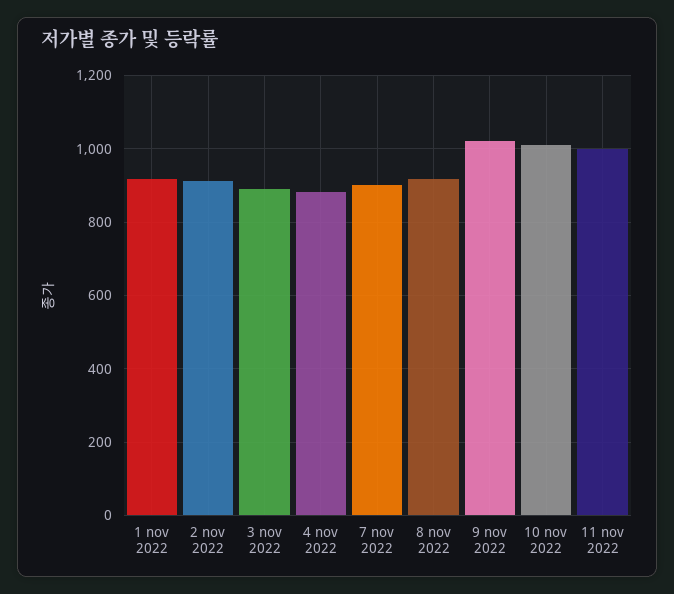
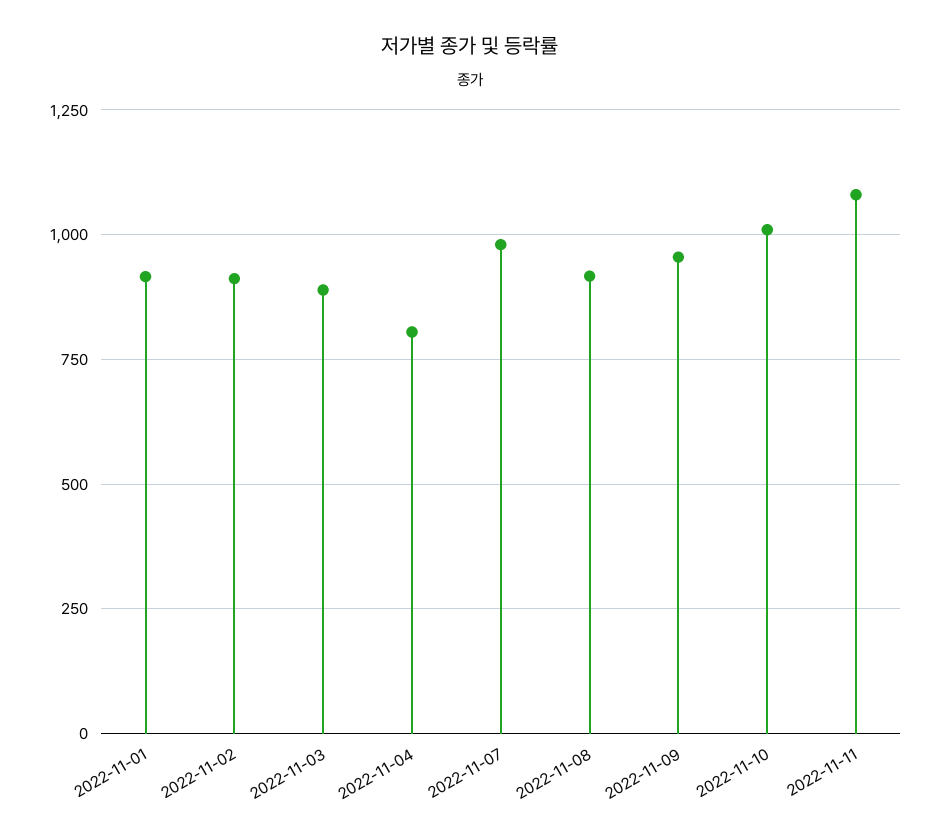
4 nov 2022: 880 -> 800
7 nov 2022: 900 -> 975
9 nov 2022: 1020 -> 950
11 nov 2022: 1000 -> 1075

